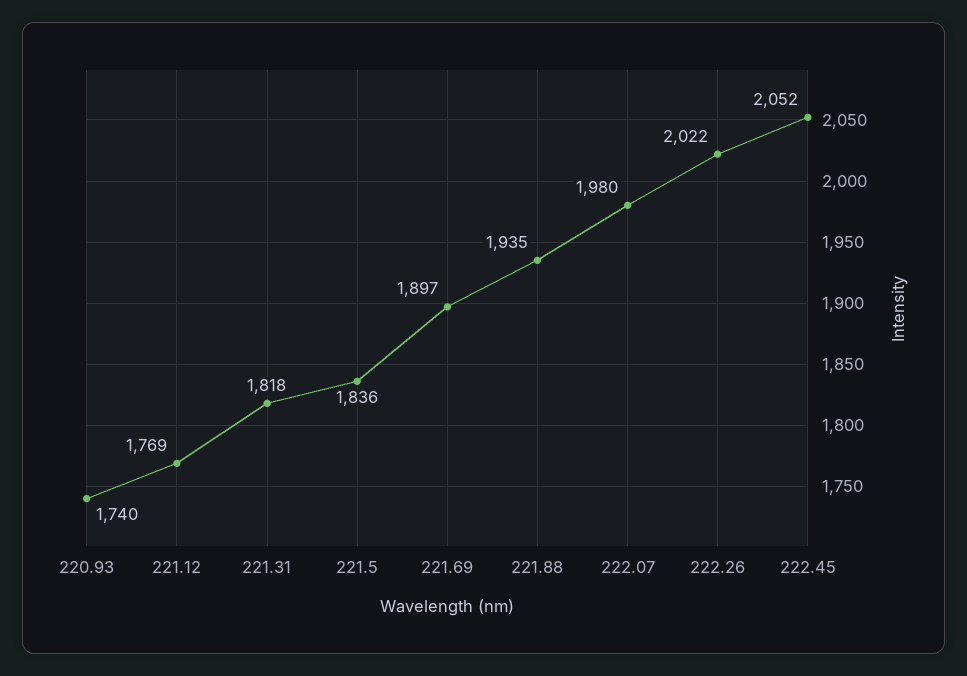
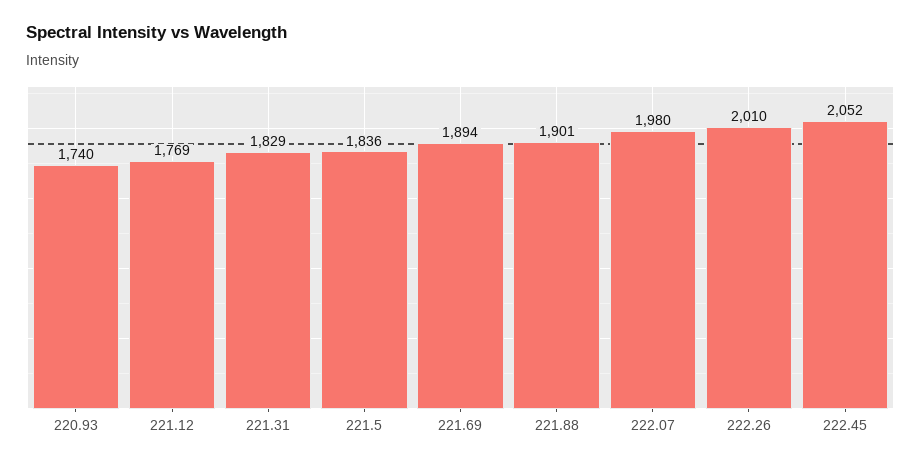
221.31: 1818 -> 1829
221.69: 1897 -> 1894
221.88: 1935 -> 1901
222.26: 2022 -> 2010

